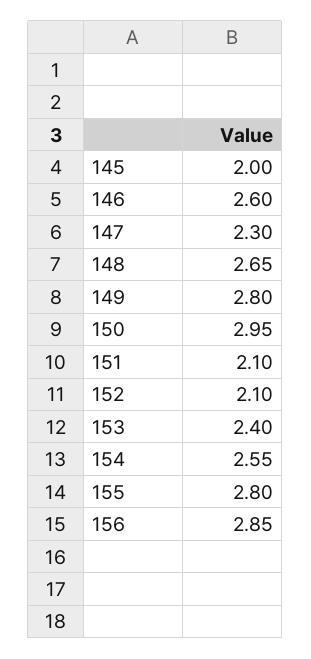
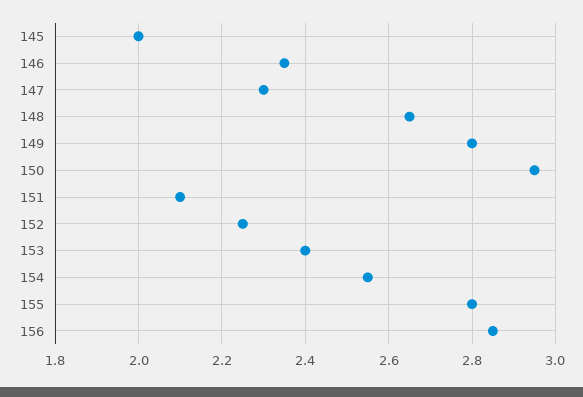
146: 2.6 -> 2.35
152: 2.1 -> 2.25

